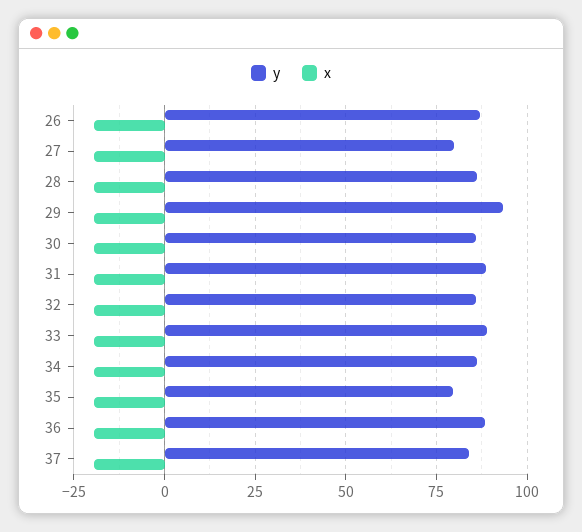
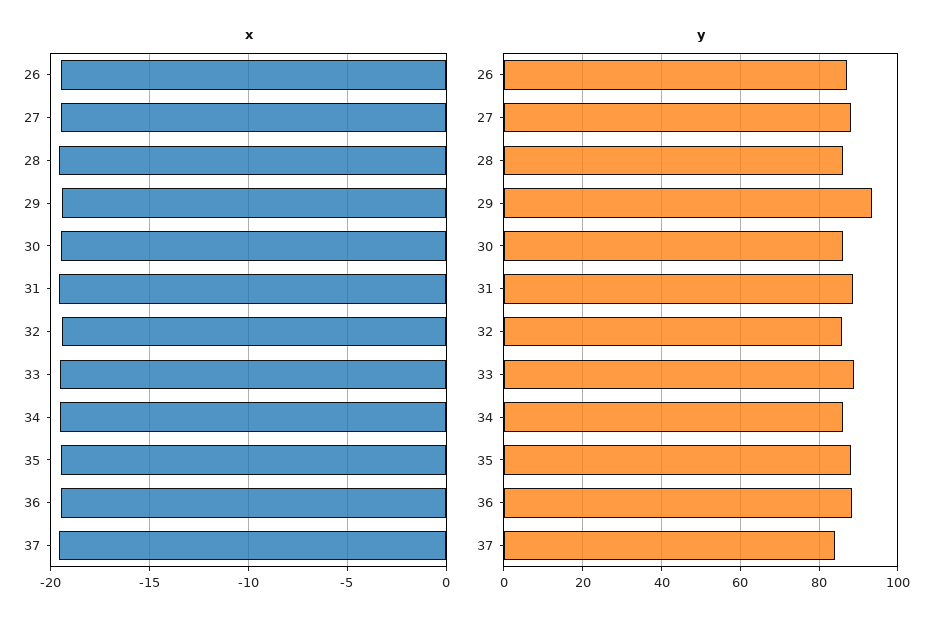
y, 27: 80 -> 88
y, 35: 80 -> 88

